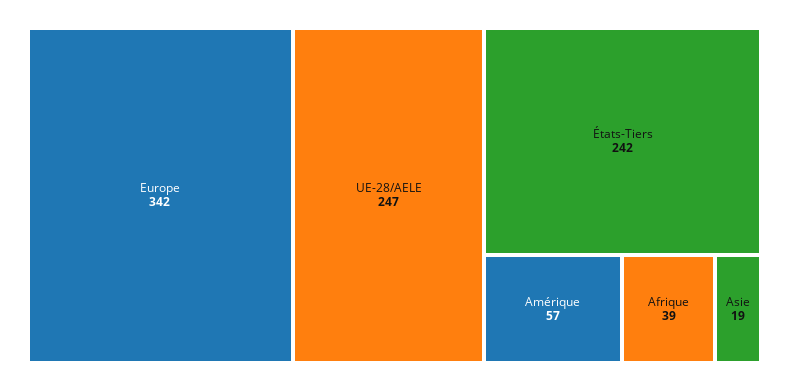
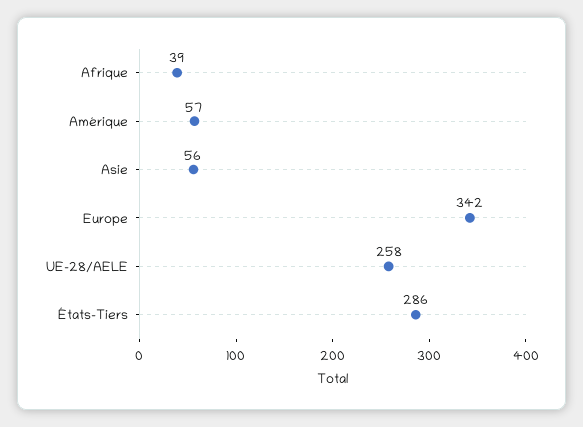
UE-28/AELE: 247 -> 258
États-Tiers: 242 -> 286
Asie: 19 -> 56

